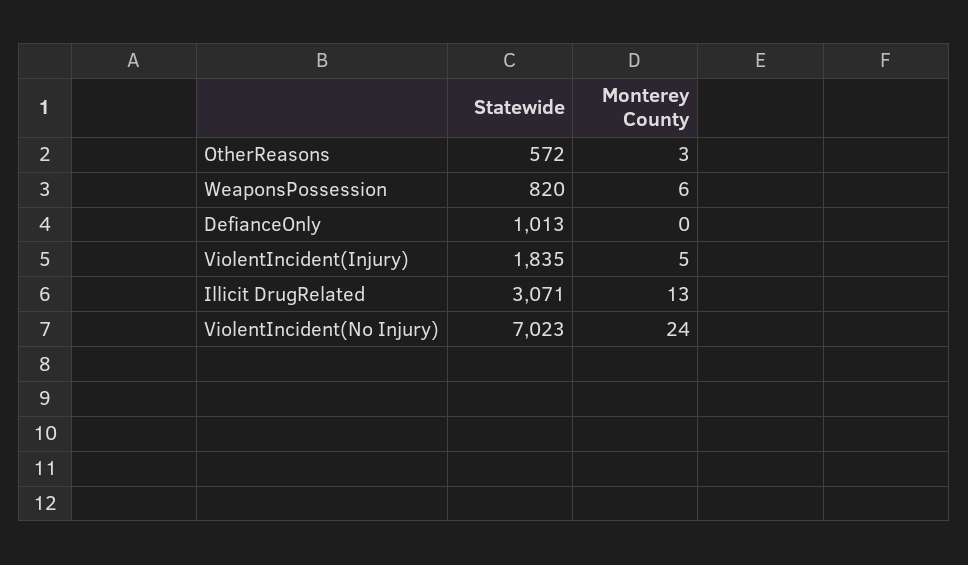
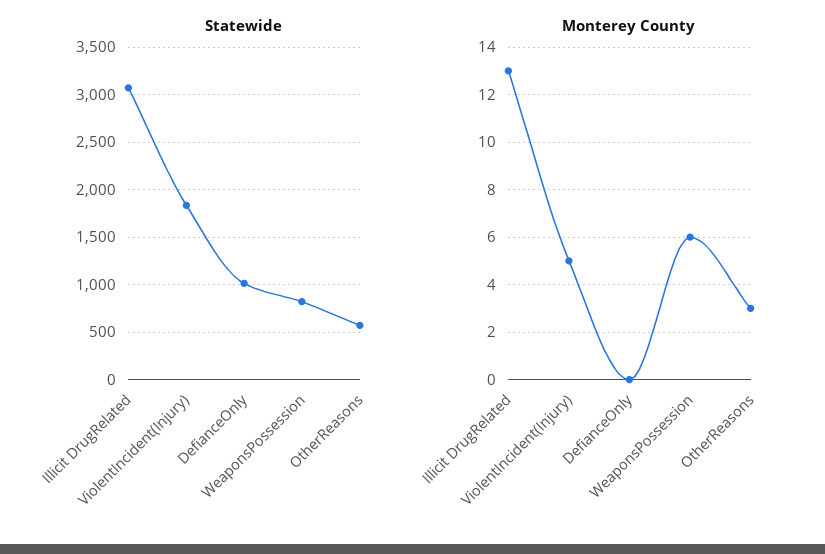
Statewide, ViolentIncident(No Injury): 7023 -> none
Monterey County, ViolentIncident(No Injury): 24 -> none

